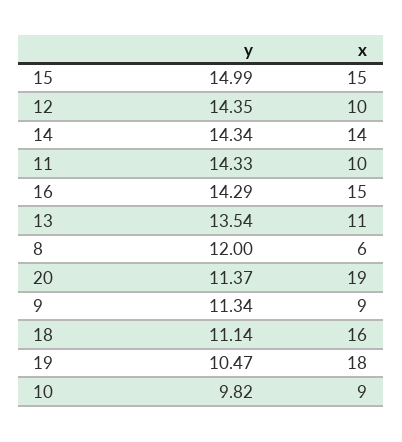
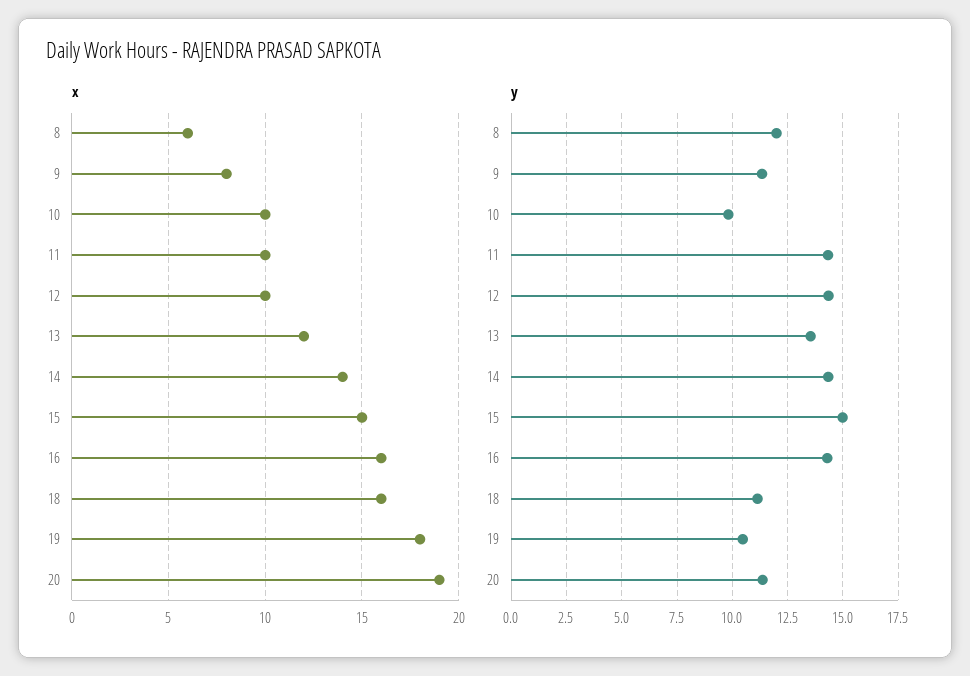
x, 16: 15 -> 16
x, 13: 11 -> 12
x, 9: 9 -> 8
x, 10: 9 -> 10

